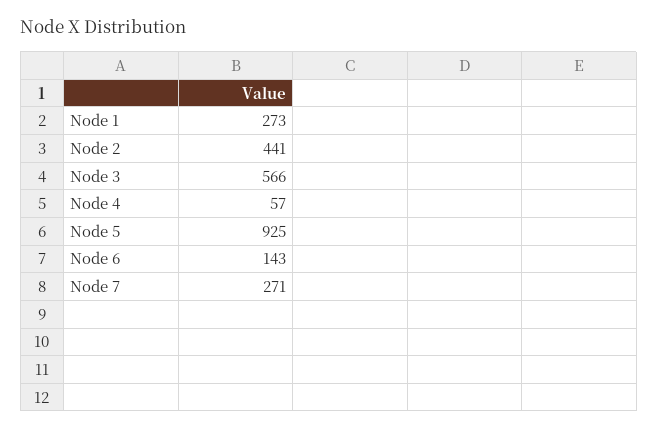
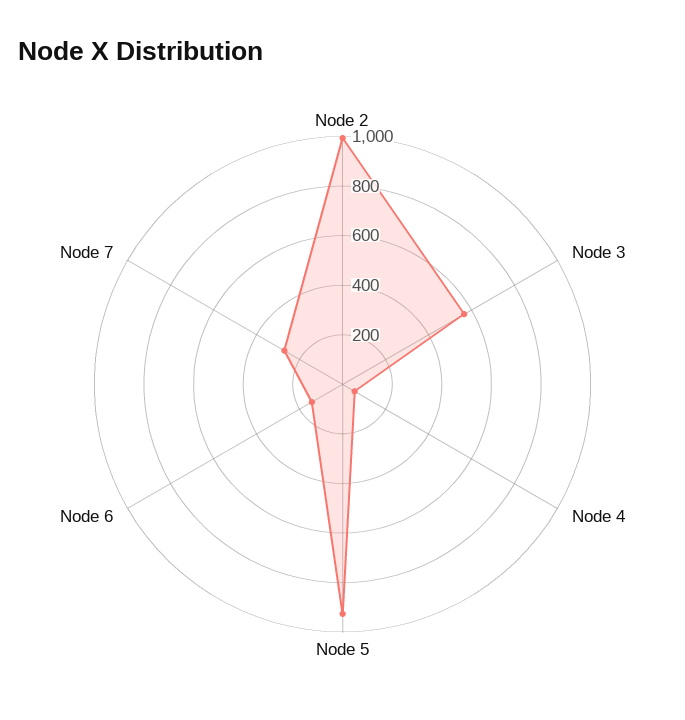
Node 1: 273 -> none
Node 2: 441 -> 1000

